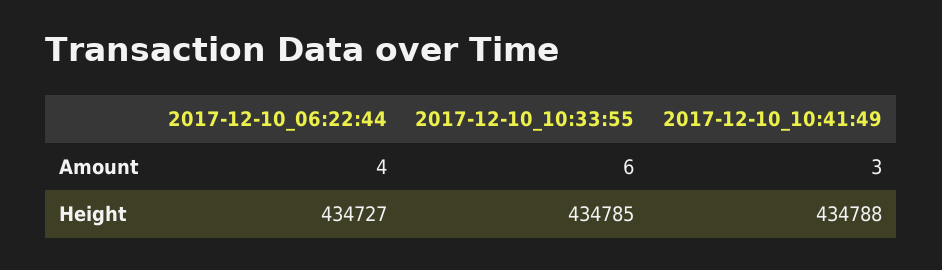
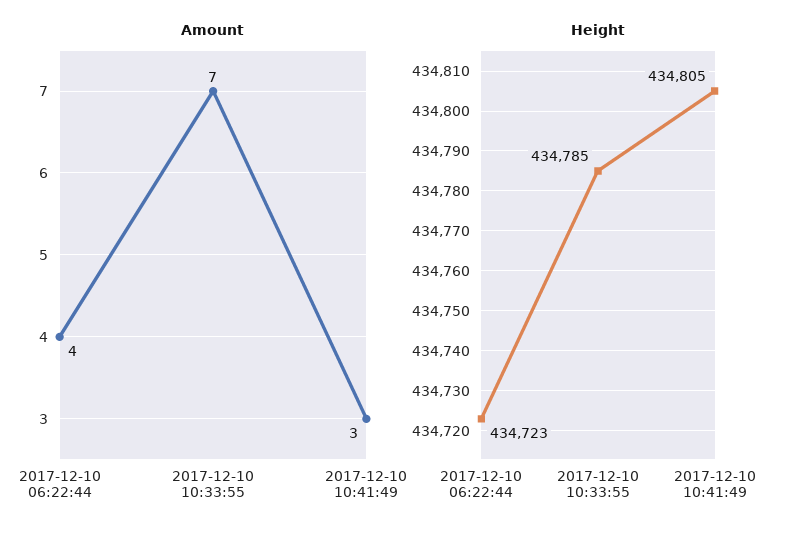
Amount, 2017-12-10_10:33:55: 6 -> 7
Height, 2017-12-10_06:22:44: 434727 -> 434723
Height, 2017-12-10_10:41:49: 434788 -> 434805

